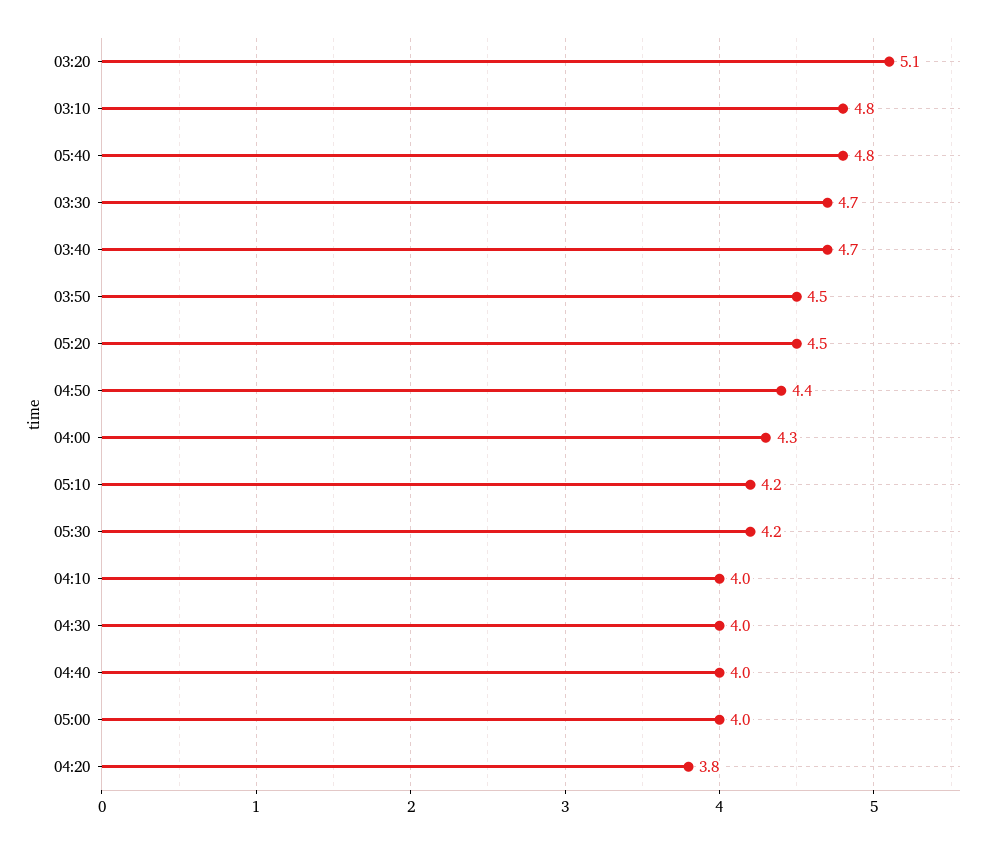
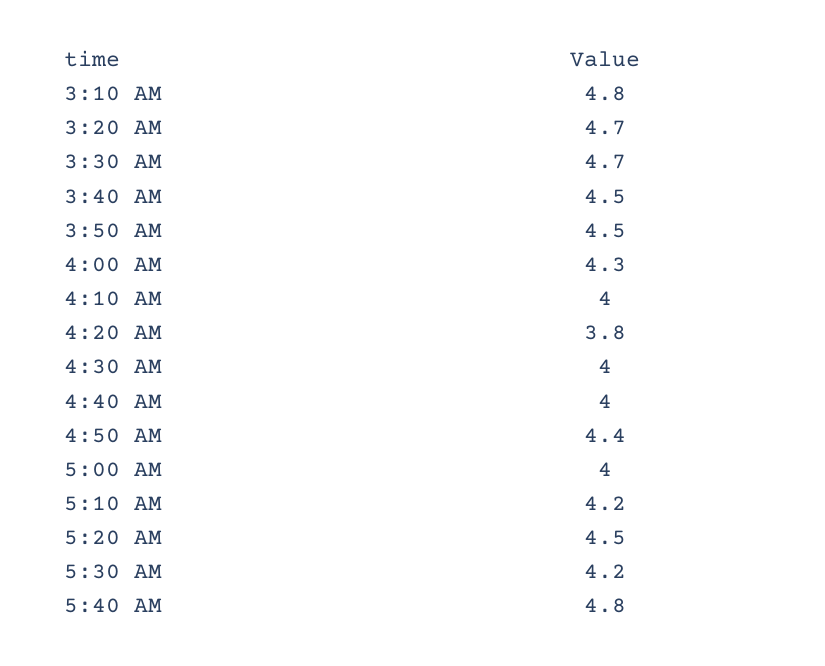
03:20: 5.1 -> 4.7
03:40: 4.7 -> 4.5

